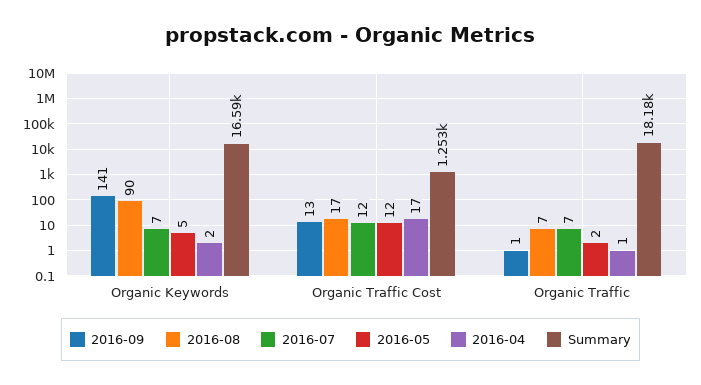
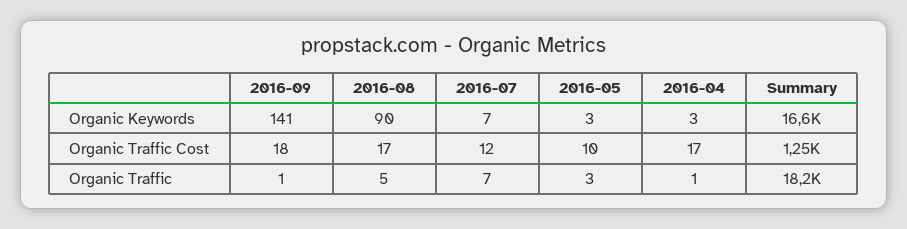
2016-05, Organic Keywords: 5 -> 3
2016-04, Organic Keywords: 2 -> 3
2016-09, Organic Traffic Cost: 13 -> 18
2016-05, Organic Traffic Cost: 12 -> 10
2016-08, Organic Traffic: 7 -> 5
2016-05, Organic Traffic: 2 -> 3

